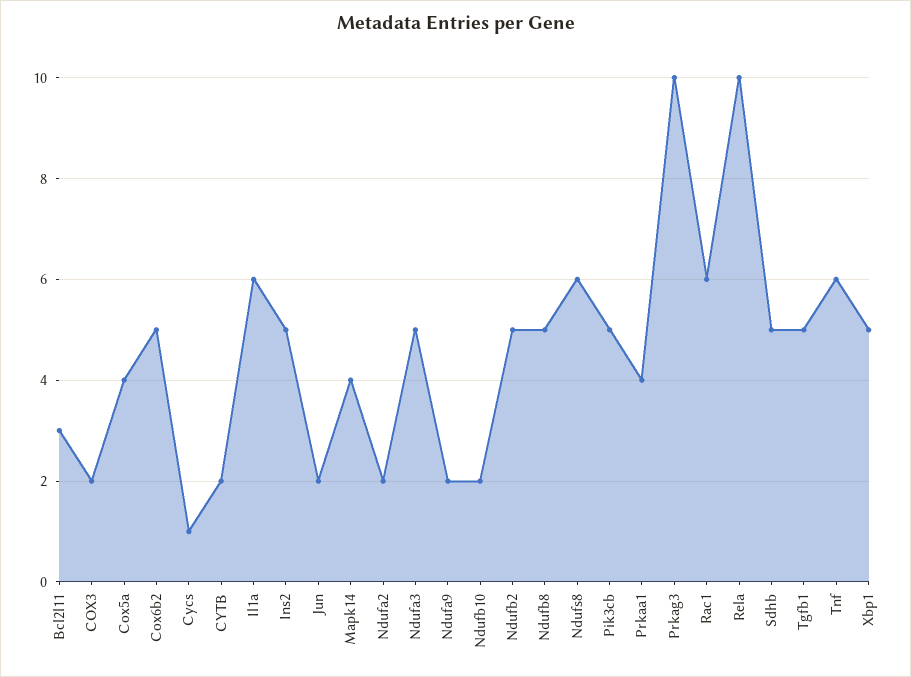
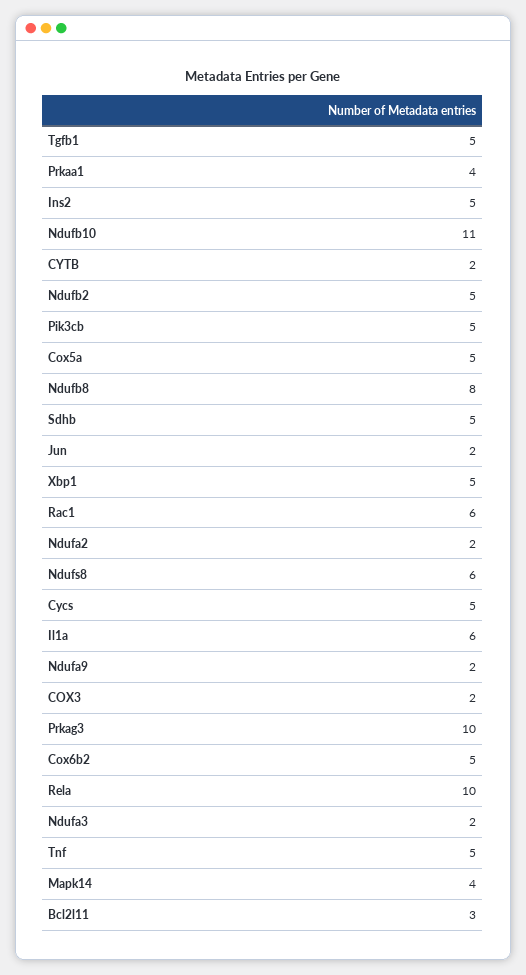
Cox5a: 4 -> 5
Cycs: 1 -> 5
Ndufa3: 5 -> 2
Ndufb10: 2 -> 11
Ndufb8: 5 -> 8
Tnf: 6 -> 5

